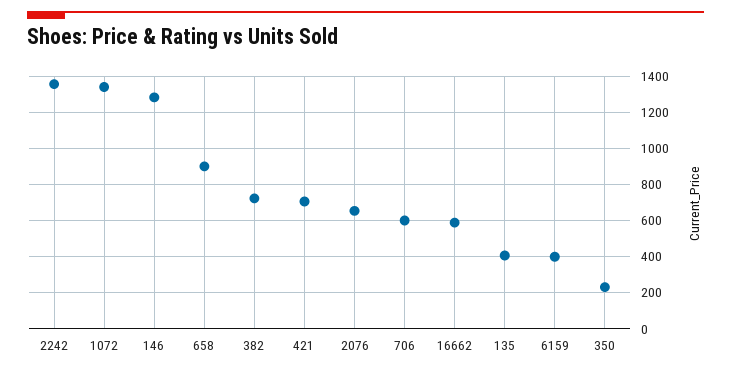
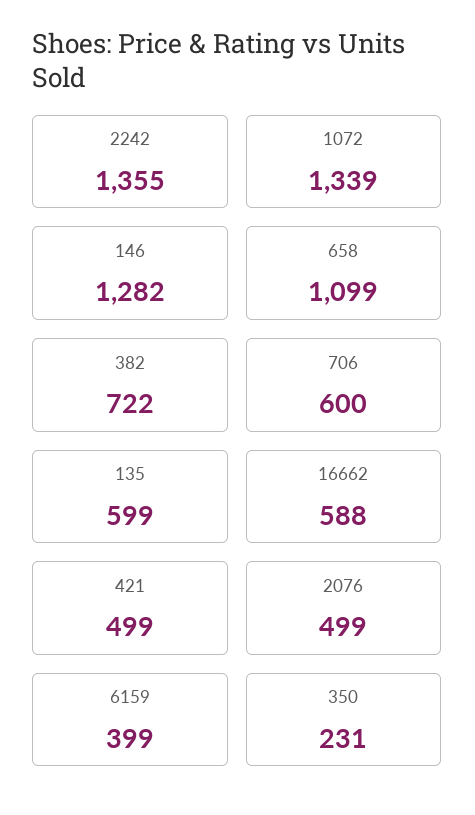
658: 900 -> 1099
421: 700 -> 499
2076: 650 -> 499
135: 400 -> 599

